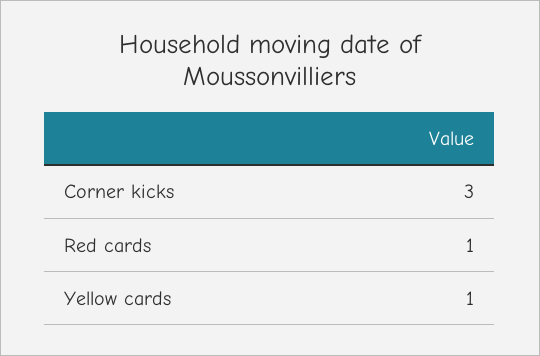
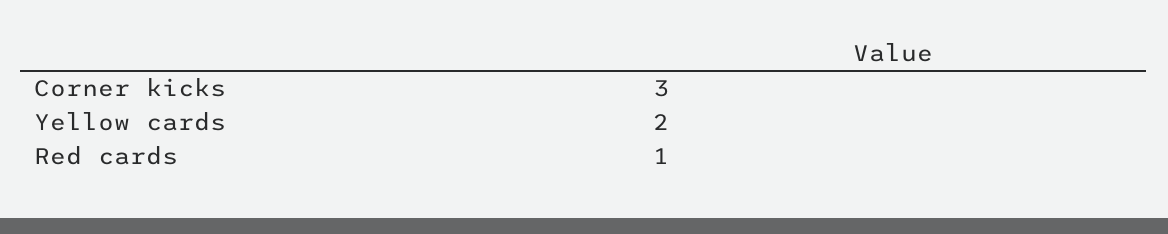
Yellow cards: 1 -> 2

